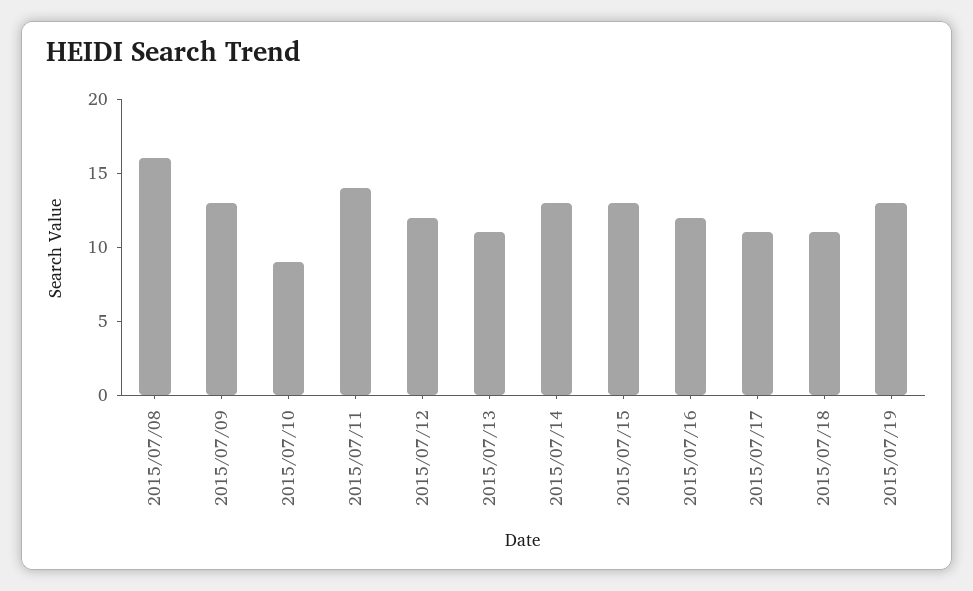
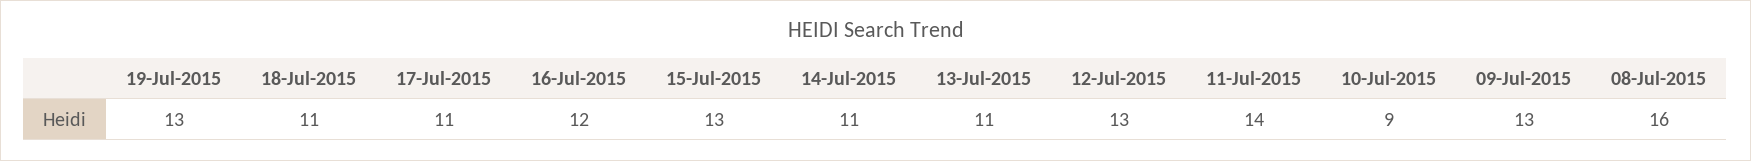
2015/07/12: 12 -> 13
2015/07/14: 13 -> 11

